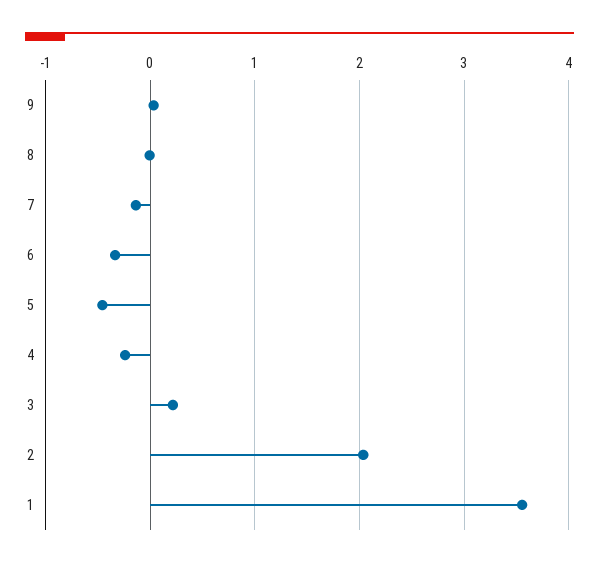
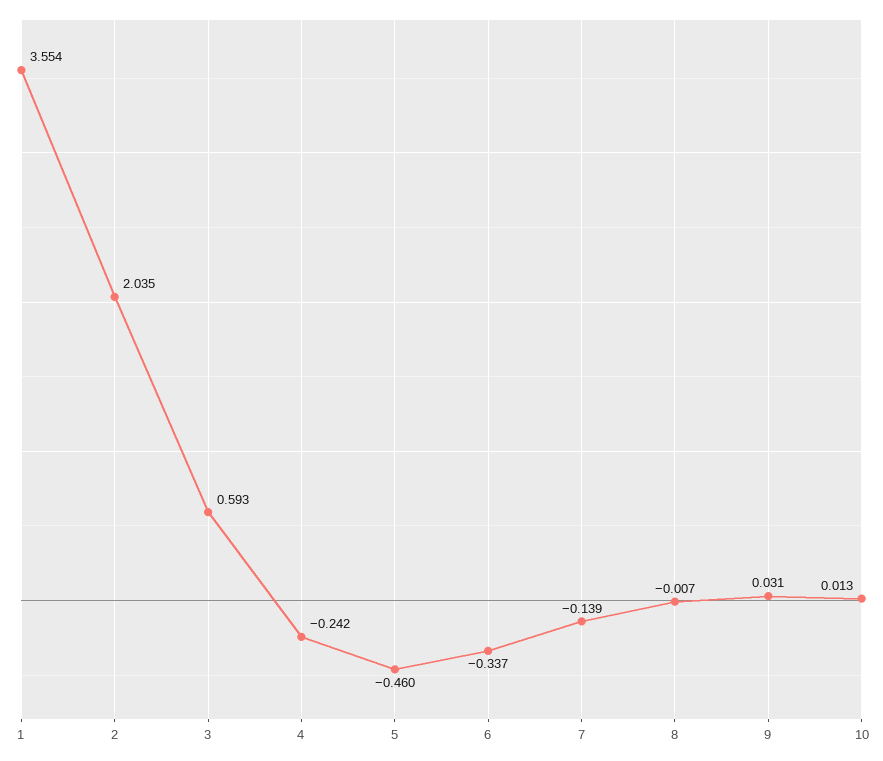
3: 0.2 -> 0.593
10: none -> 0.013

